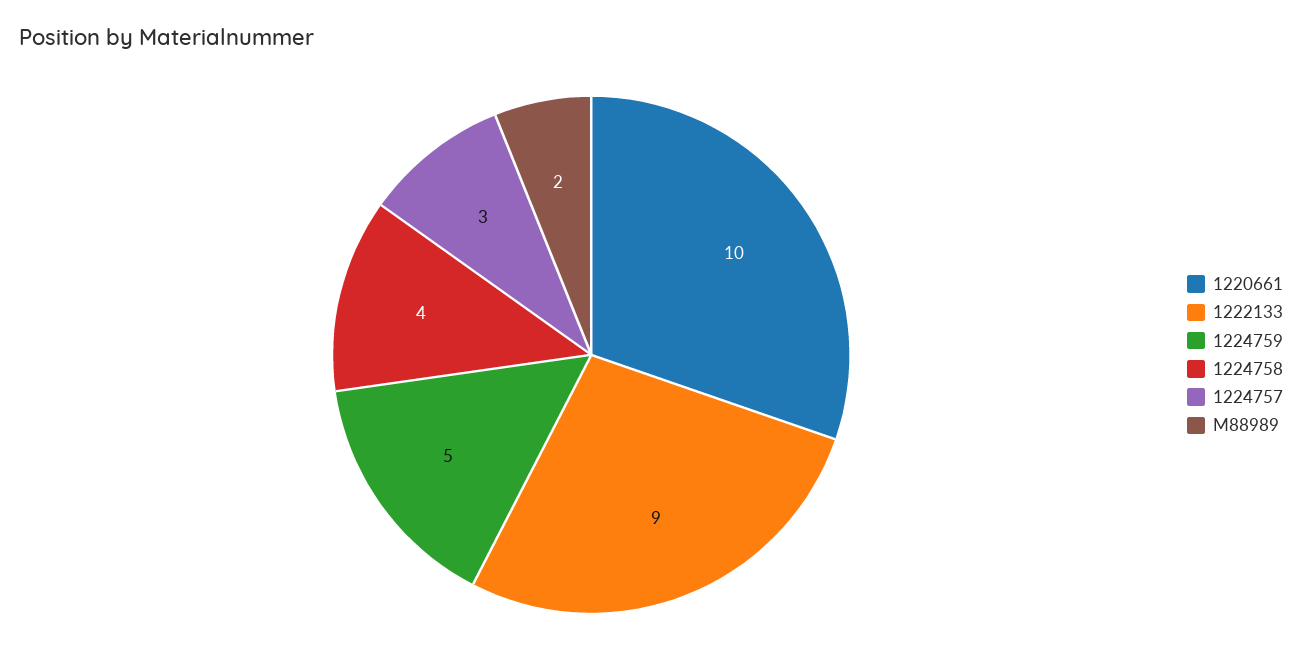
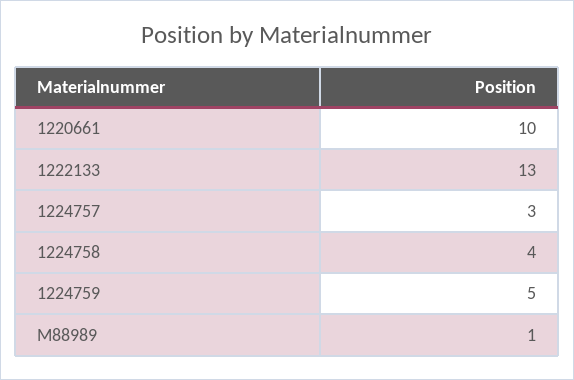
1222133: 9 -> 13
M88989: 2 -> 1

